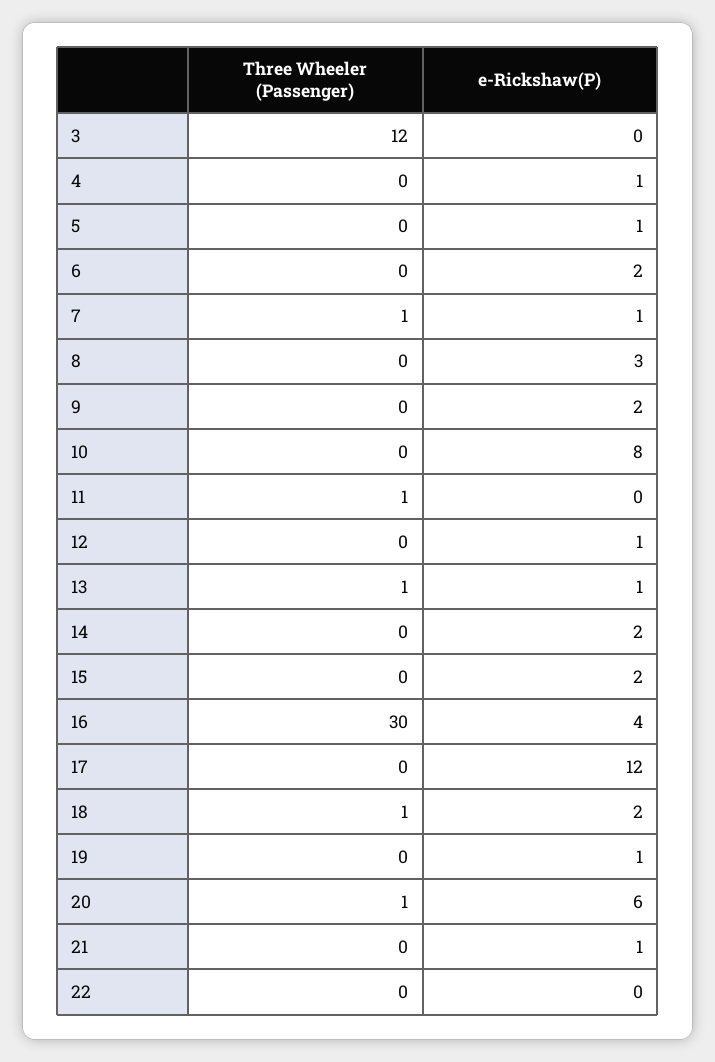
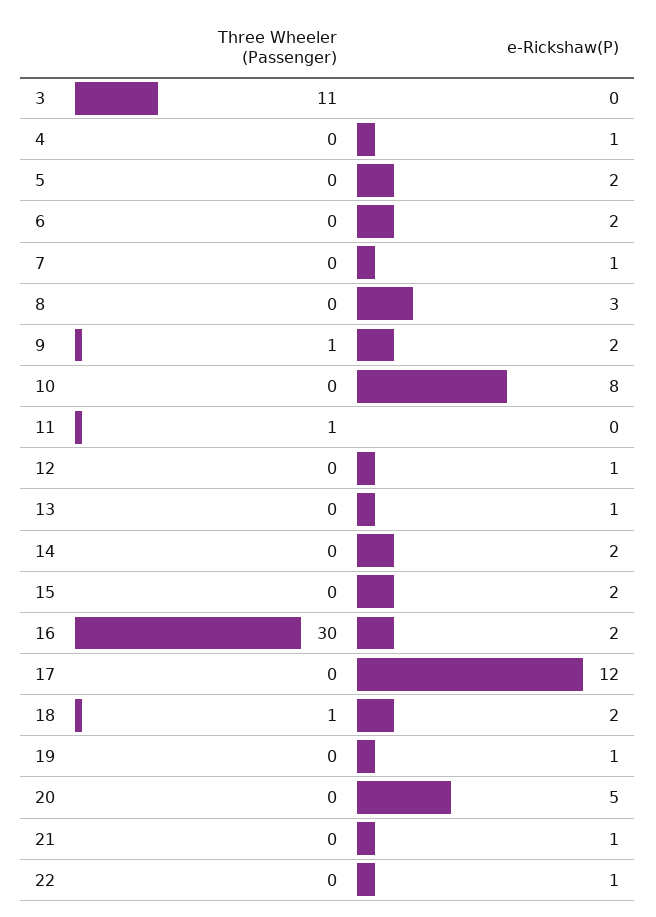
Three Wheeler (Passenger), 3: 12 -> 11
e-Rickshaw(P), 5: 1 -> 2
Three Wheeler (Passenger), 7: 1 -> 0
Three Wheeler (Passenger), 9: 0 -> 1
Three Wheeler (Passenger), 13: 1 -> 0
e-Rickshaw(P), 16: 4 -> 2
Three Wheeler (Passenger), 20: 1 -> 0
e-Rickshaw(P), 20: 6 -> 5
e-Rickshaw(P), 22: 0 -> 1

